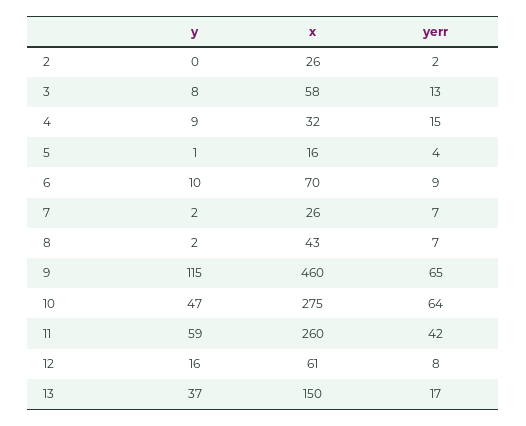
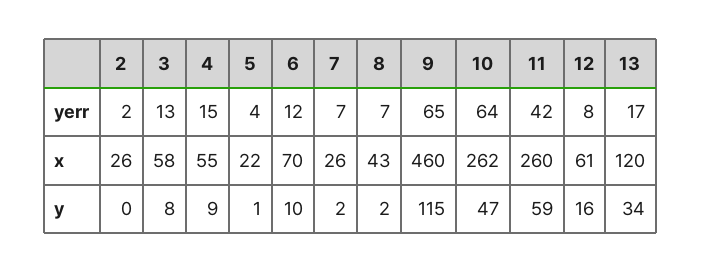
x, 4: 32 -> 55
x, 5: 16 -> 22
yerr, 6: 9 -> 12
x, 10: 275 -> 262
y, 13: 37 -> 34
x, 13: 150 -> 120

